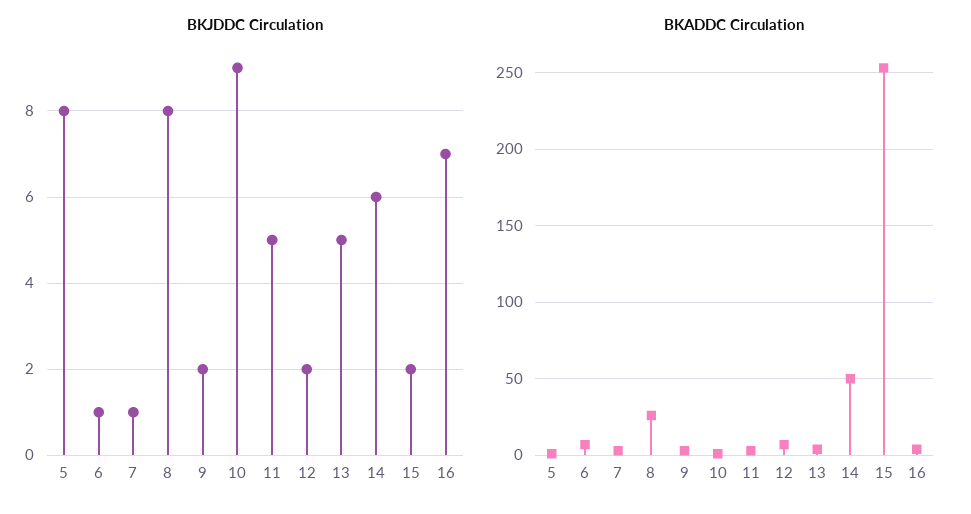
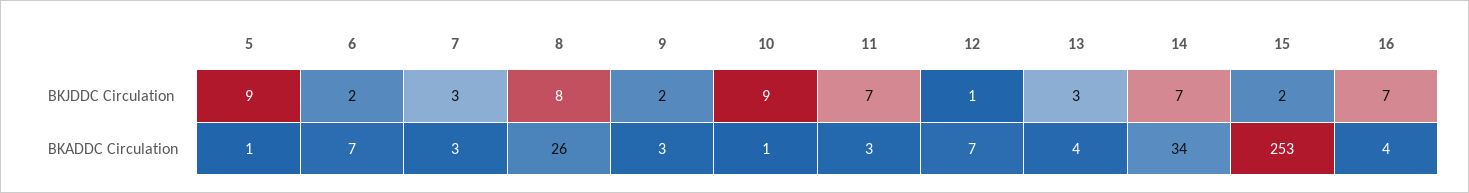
BKJDDC Circulation, 5: 8 -> 9
BKJDDC Circulation, 6: 1 -> 2
BKJDDC Circulation, 7: 1 -> 3
BKJDDC Circulation, 11: 5 -> 7
BKJDDC Circulation, 12: 2 -> 1
BKJDDC Circulation, 13: 5 -> 3
BKJDDC Circulation, 14: 6 -> 7
BKADDC Circulation, 14: 50 -> 34

